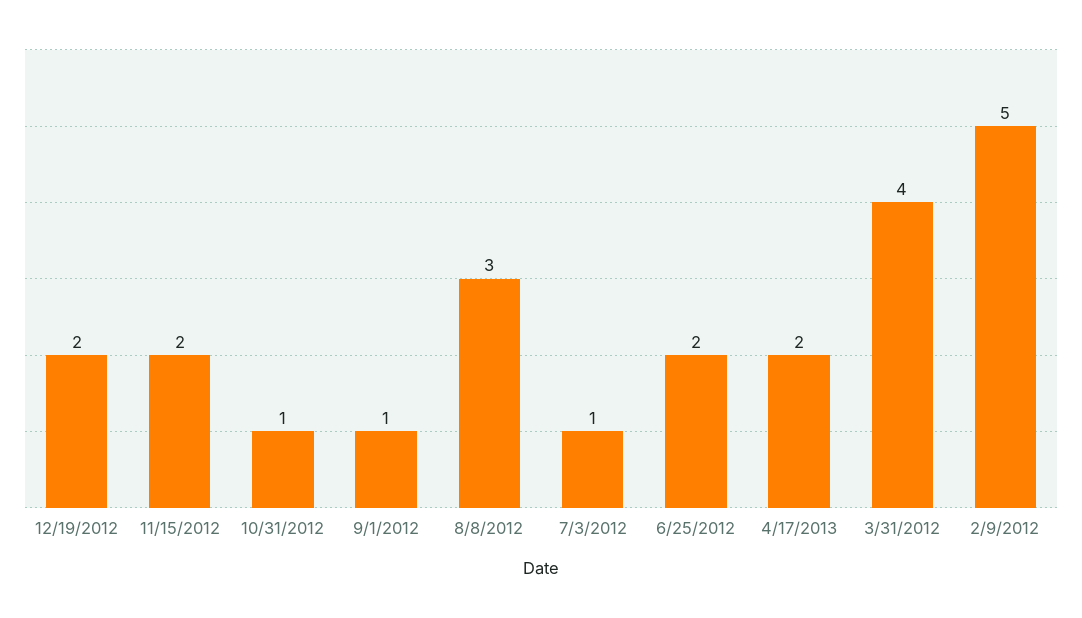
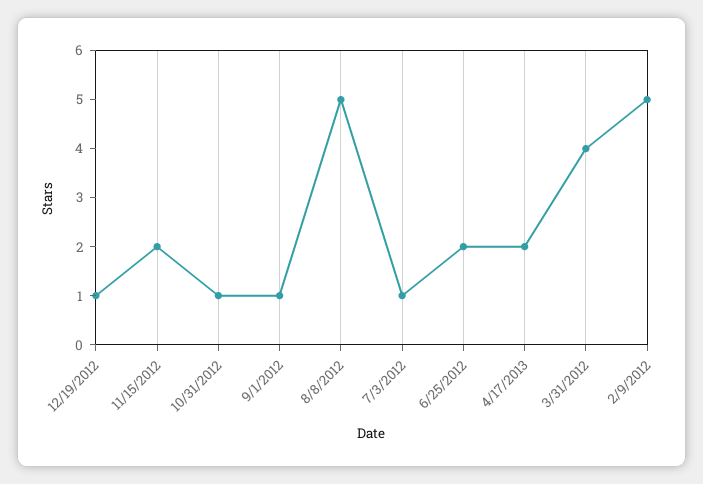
12/19/2012: 2 -> 1
8/8/2012: 3 -> 5

